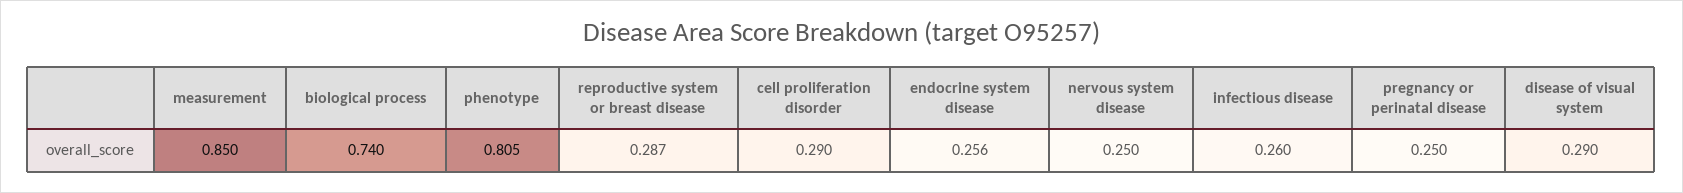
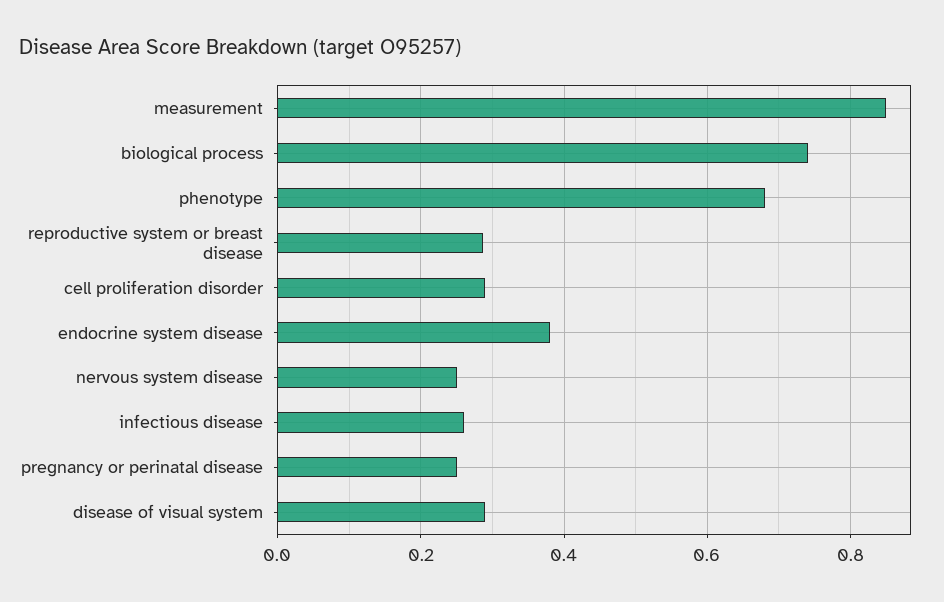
phenotype: 0.805 -> 0.68
endocrine system disease: 0.256 -> 0.38

